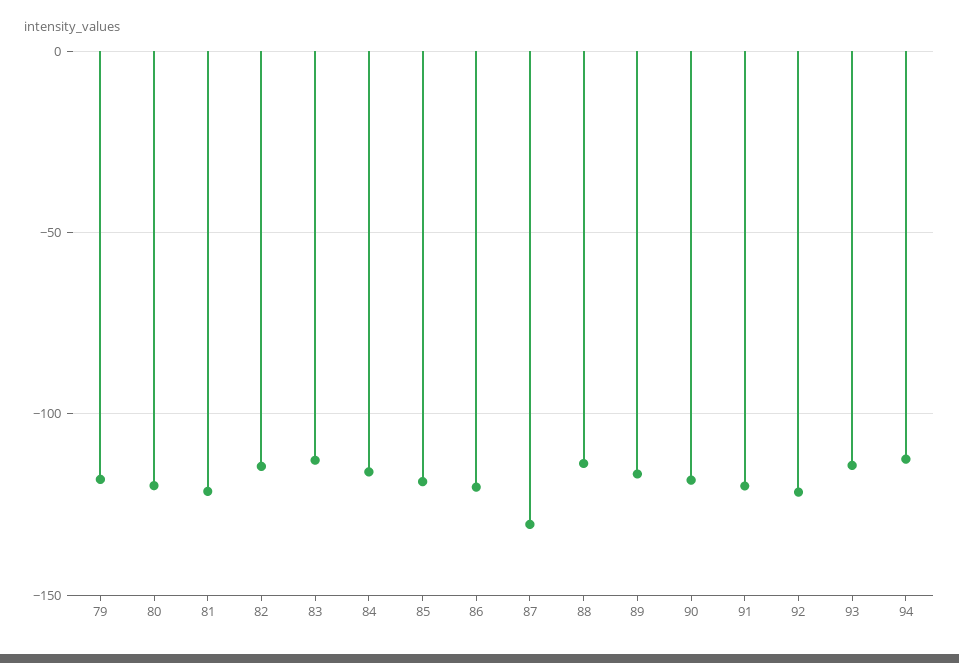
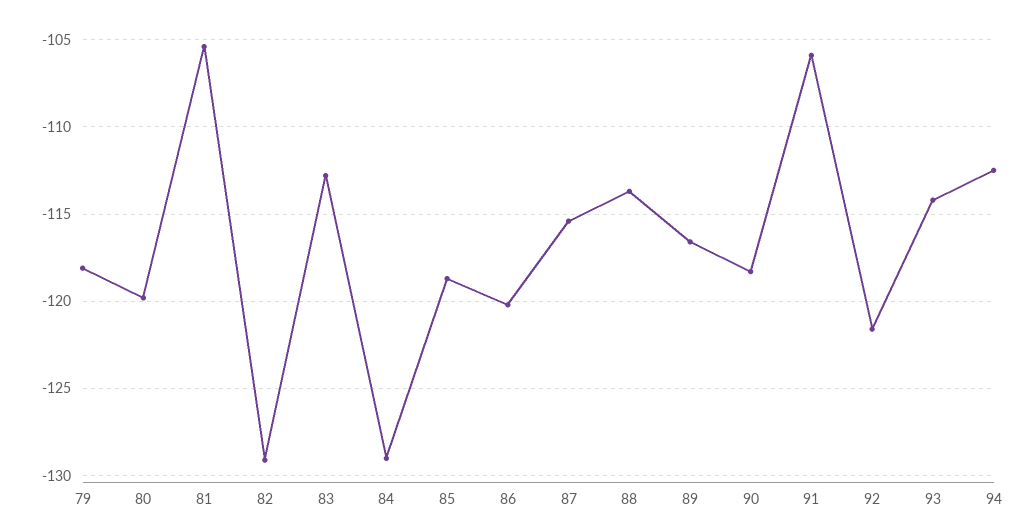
81: -120 -> -105.5
82: -115 -> -129
84: -115 -> -129
87: -130 -> -115.5
91: -120 -> -106

